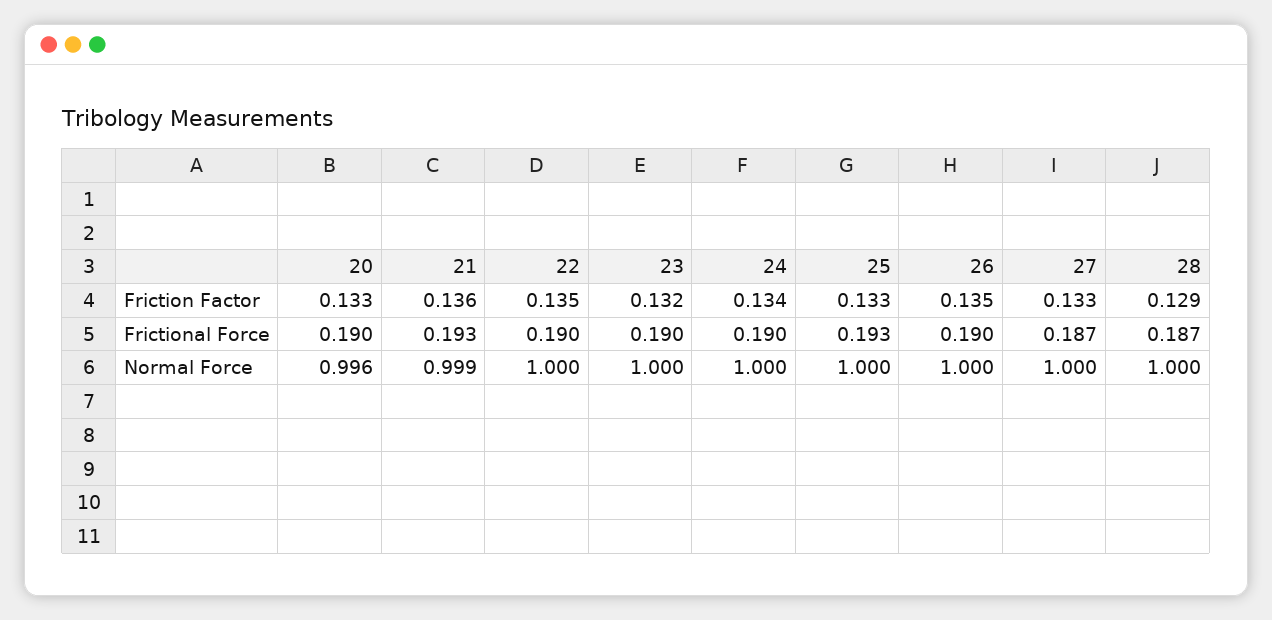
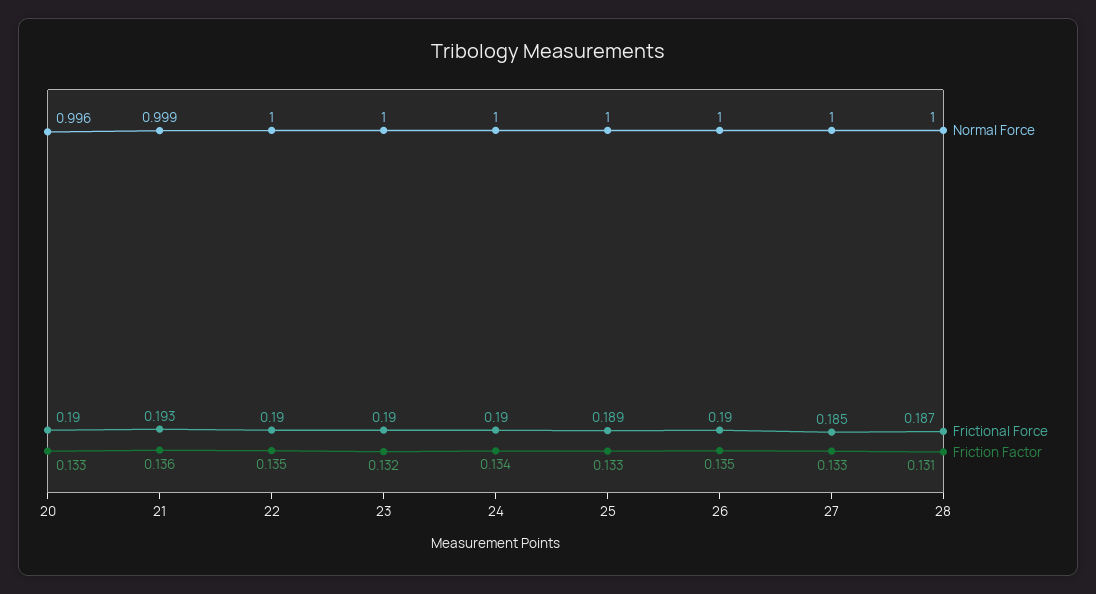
Friction Factor, 28: 0.129 -> 0.131
Frictional Force, 25: 0.193 -> 0.189
Frictional Force, 27: 0.187 -> 0.185

